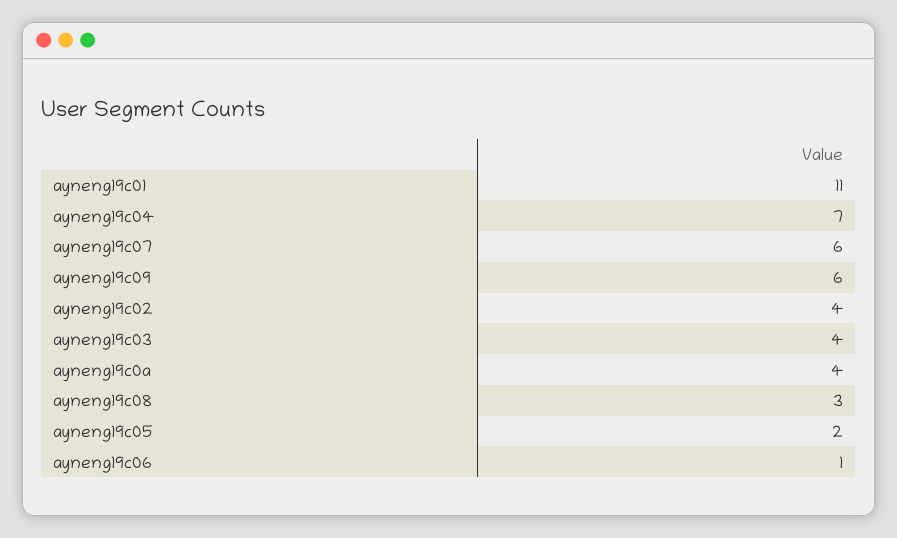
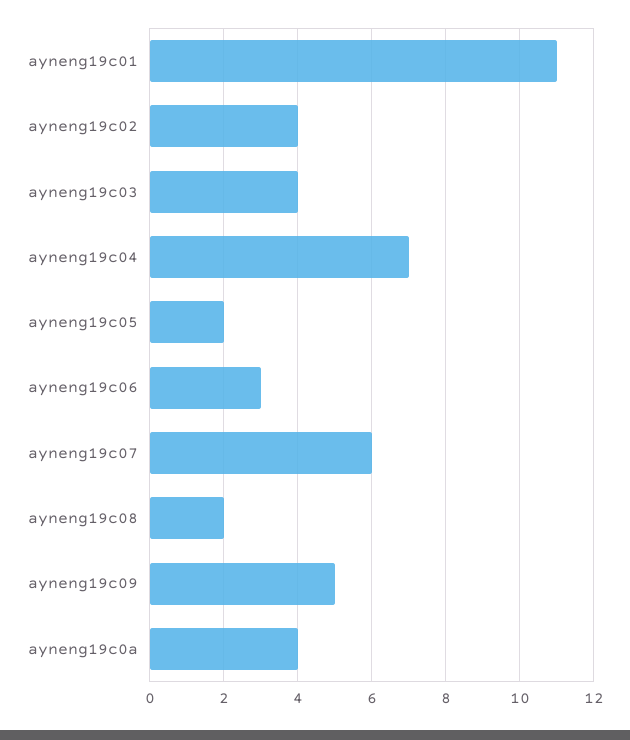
ayneng19c09: 6 -> 5
ayneng19c08: 3 -> 2
ayneng19c06: 1 -> 3

